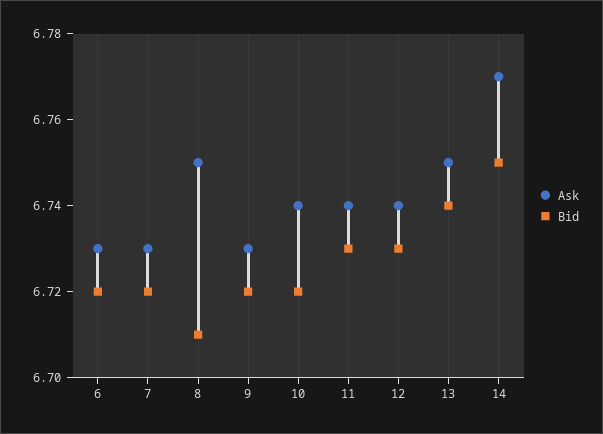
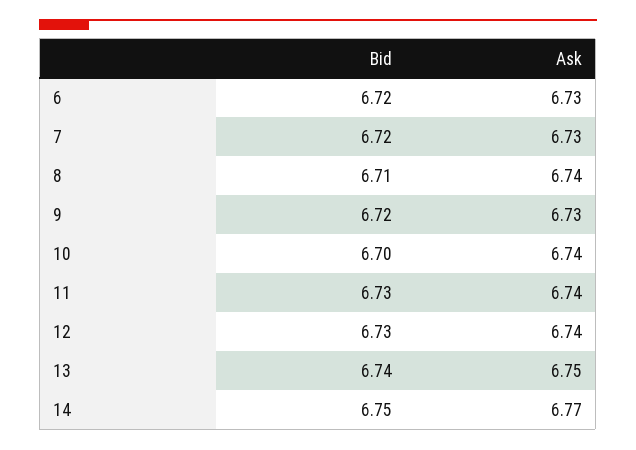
Ask, 8: 6.75 -> 6.74
Bid, 10: 6.72 -> 6.7

